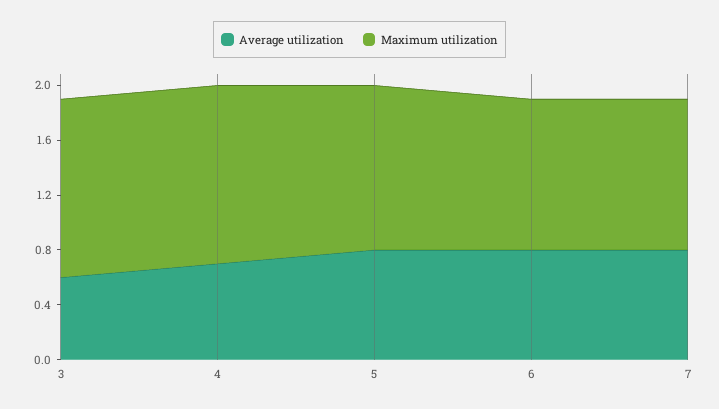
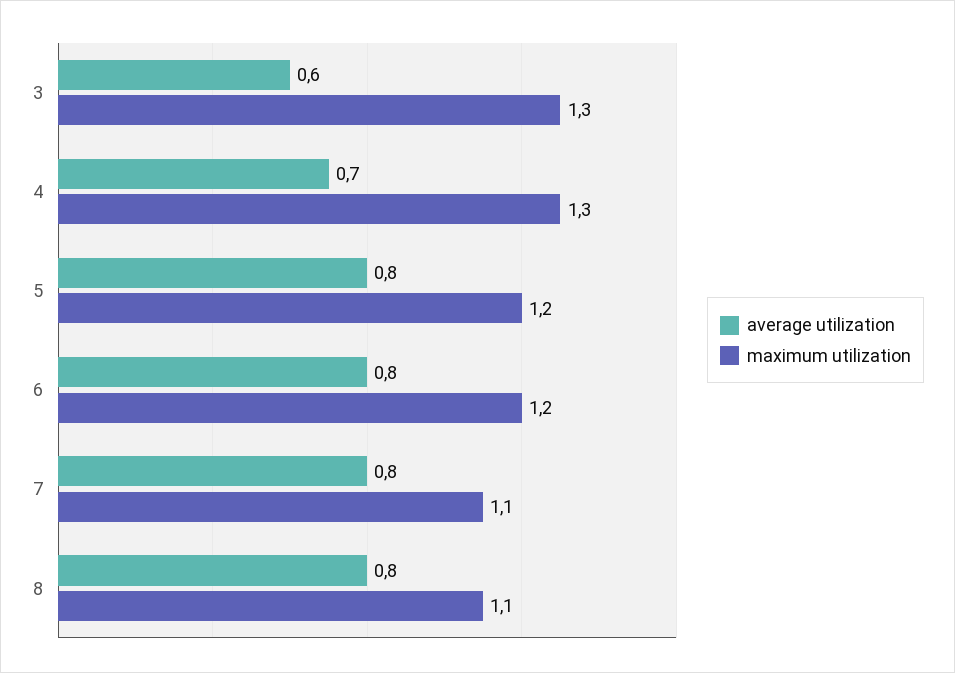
Maximum utilization, 6: 1.1 -> 1.2
Average utilization, 8: none -> 0.8
Maximum utilization, 8: none -> 1.1

